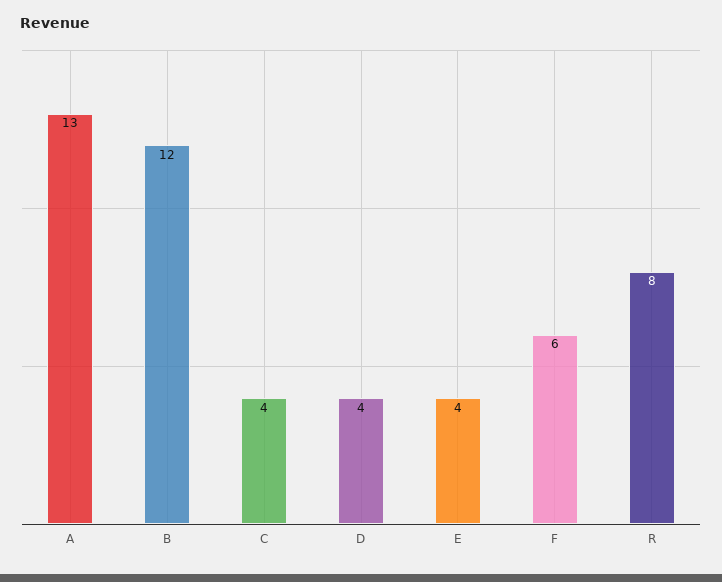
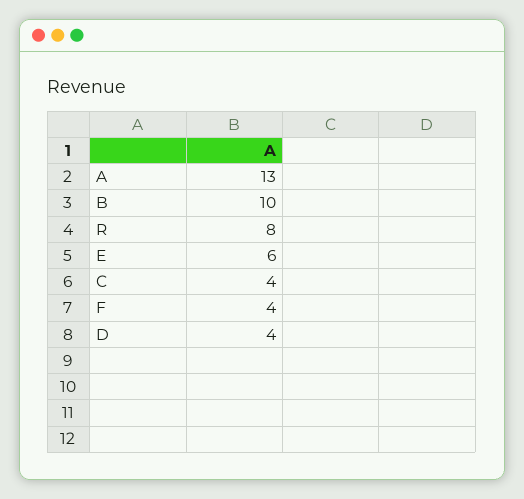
B: 12 -> 10
E: 4 -> 6
F: 6 -> 4

